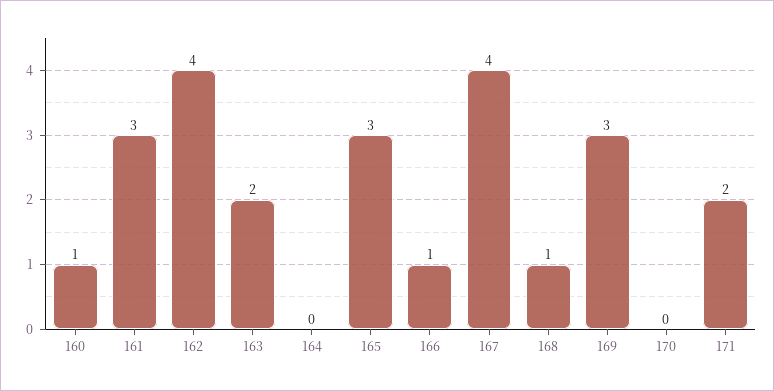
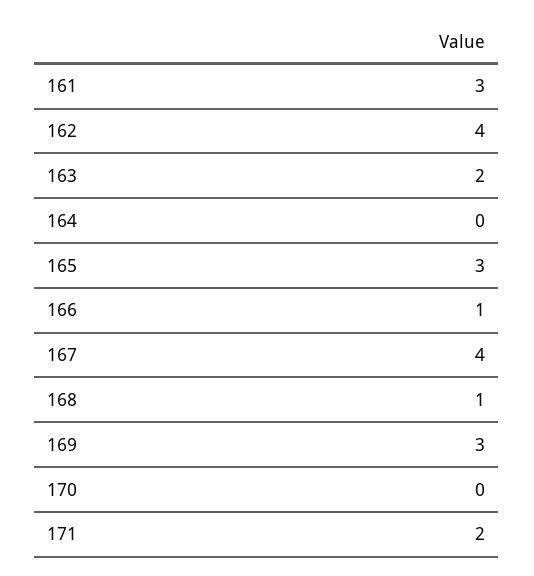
160: 1 -> none

